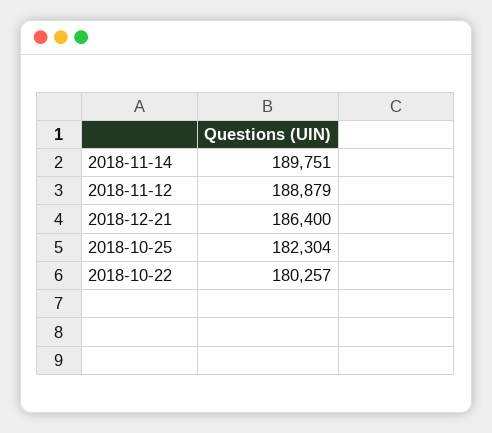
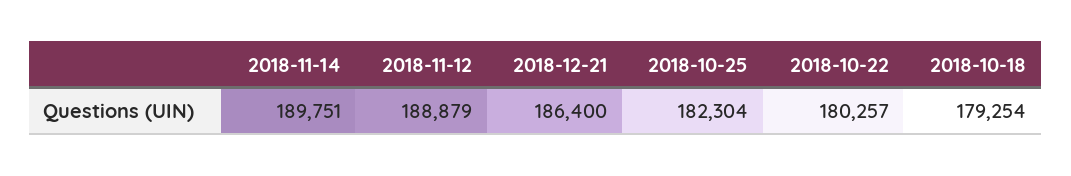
2018-10-18: none -> 179254

